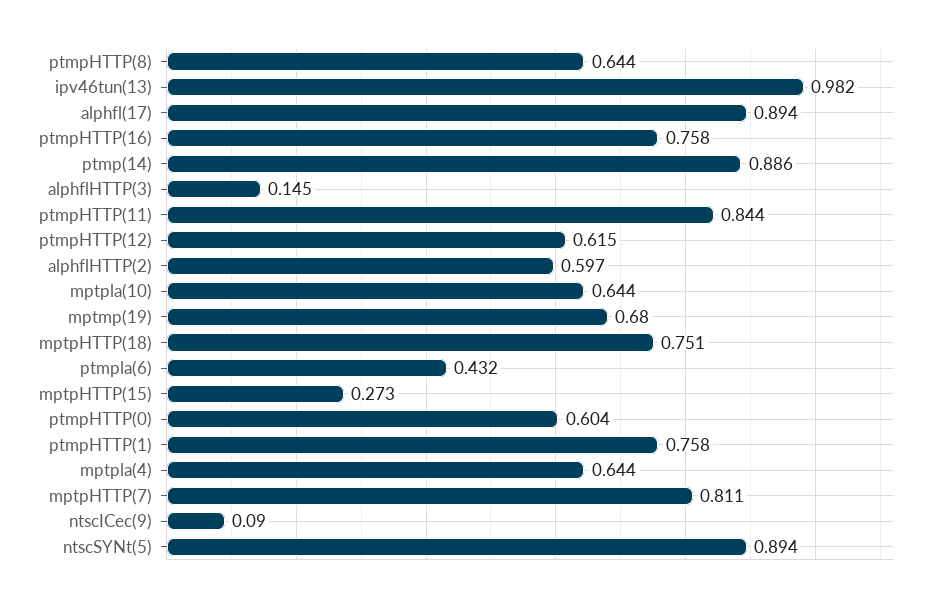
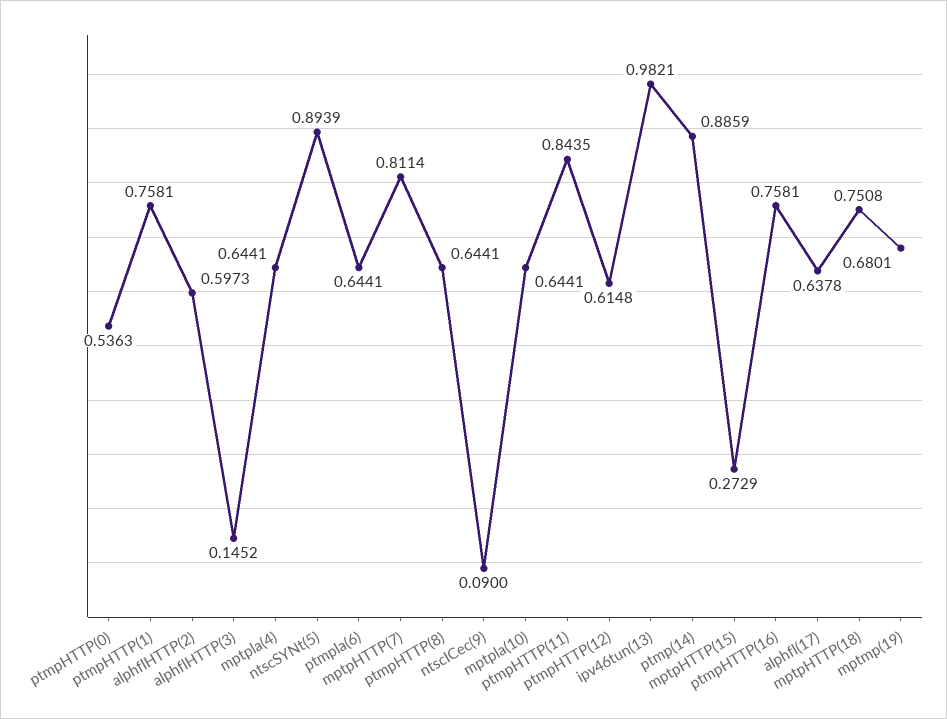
alphfl(17): 0.894 -> 0.6378
ptmpla(6): 0.432 -> 0.6441
ptmpHTTP(0): 0.604 -> 0.5363

